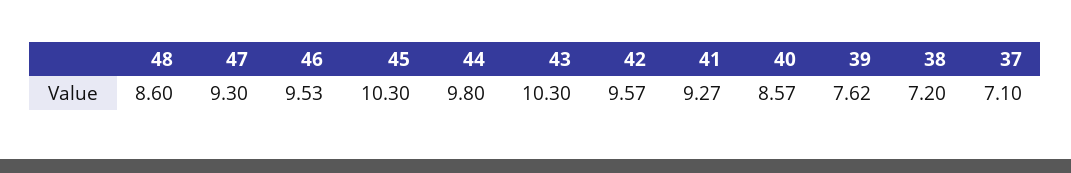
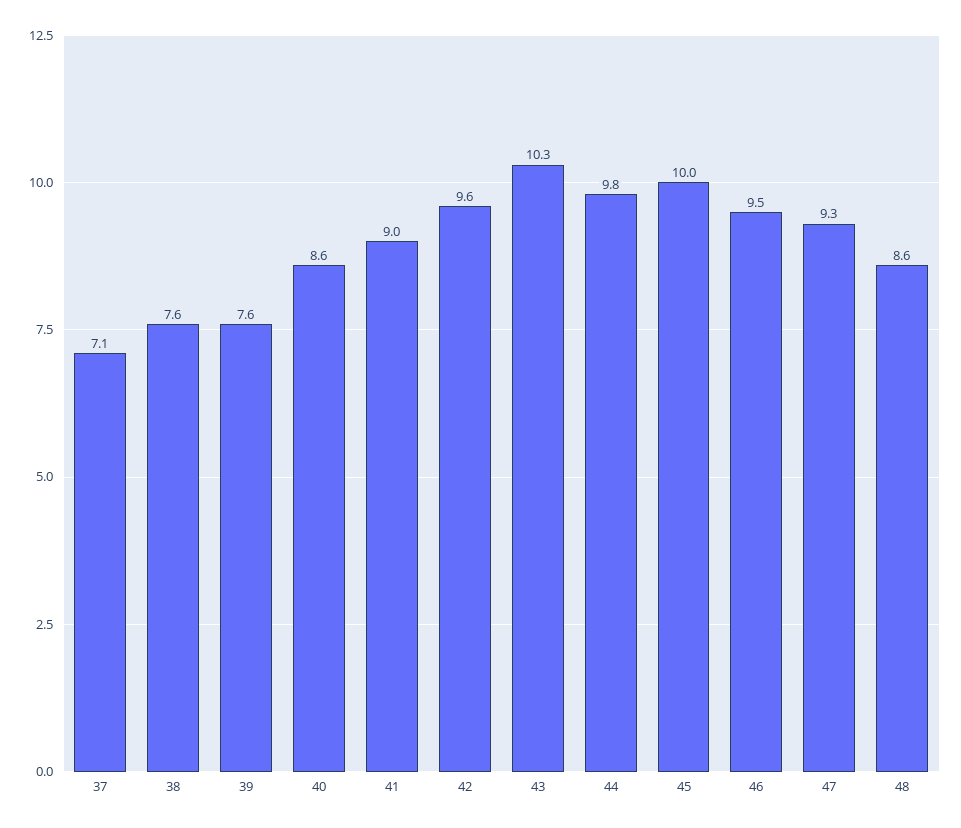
45: 10.3 -> 10
41: 9.27 -> 9
38: 7.2 -> 7.6

